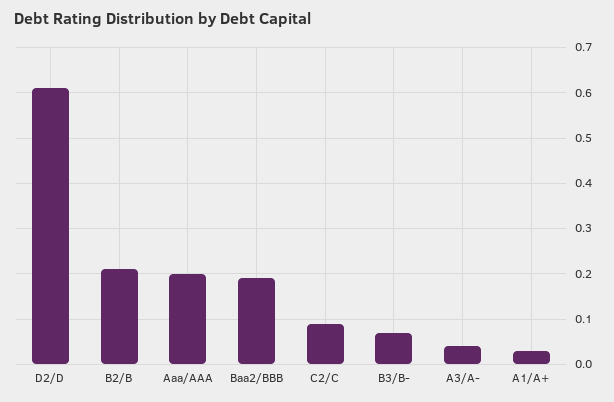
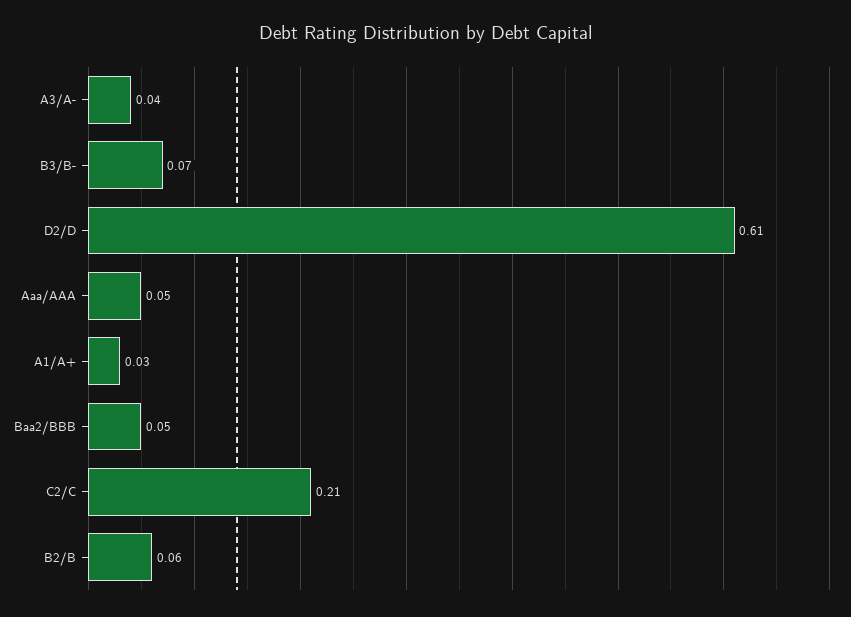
B2/B: 0.2 -> 0.06
Aaa/AAA: 0.2 -> 0.05
Baa2/BBB: 0.2 -> 0.05
C2/C: 0.1 -> 0.21

